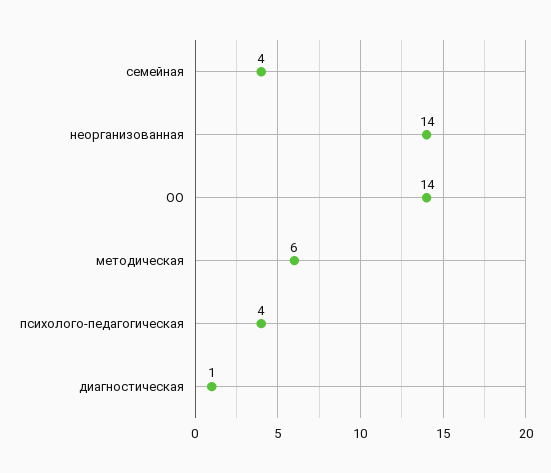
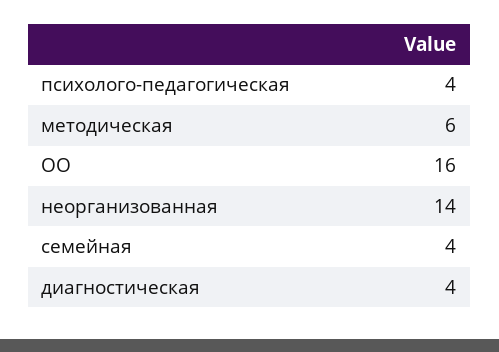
ОО: 14 -> 16
диагностическая: 1 -> 4

